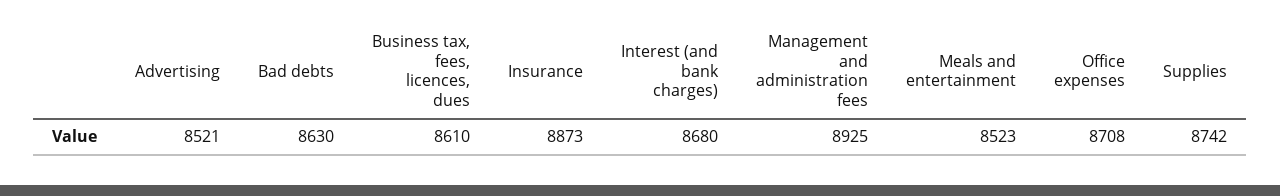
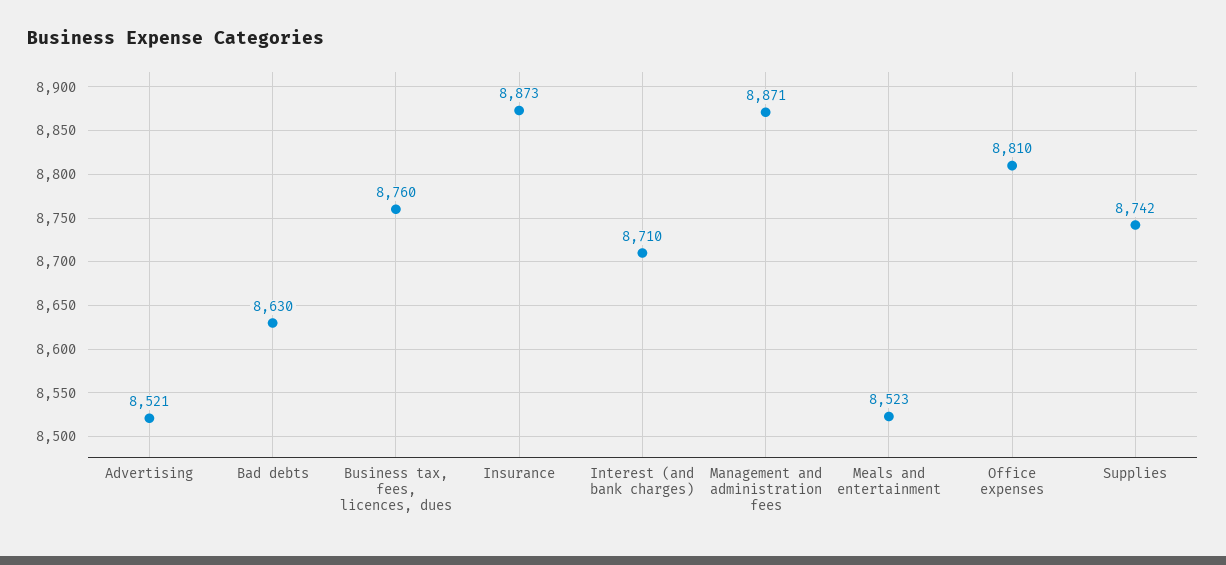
Business tax, fees, licences, dues: 8610 -> 8760
Interest (and bank charges): 8680 -> 8710
Management and administration fees: 8925 -> 8871
Office expenses: 8708 -> 8810

